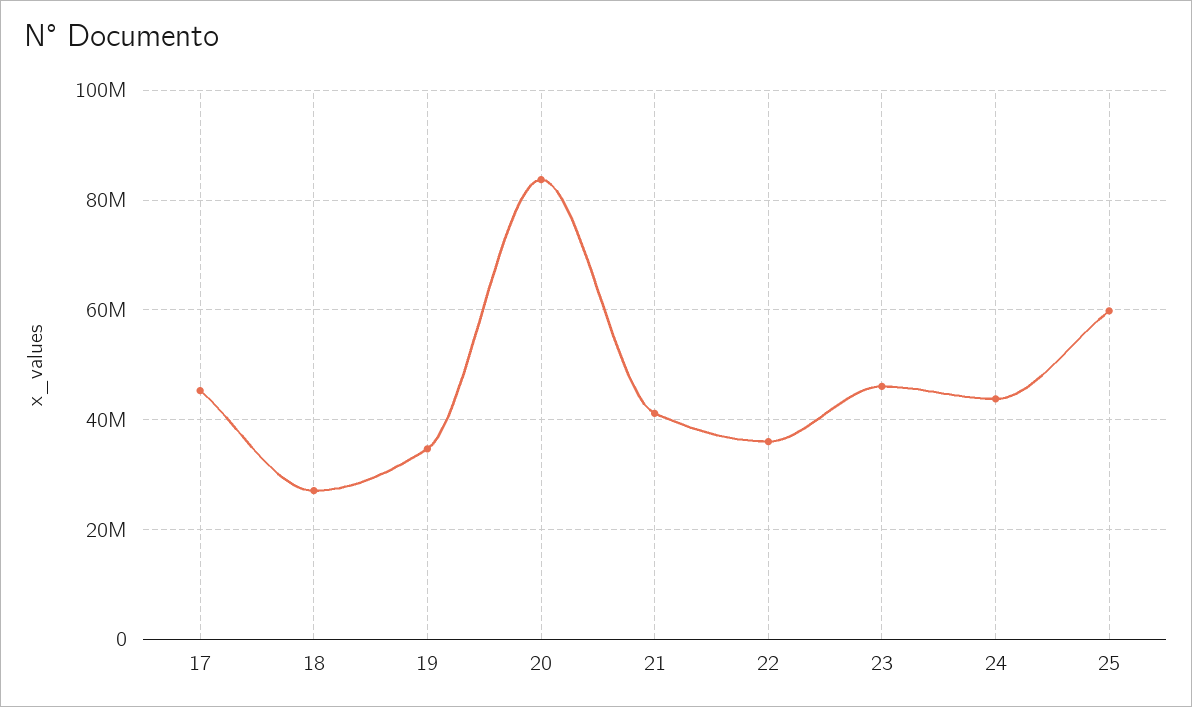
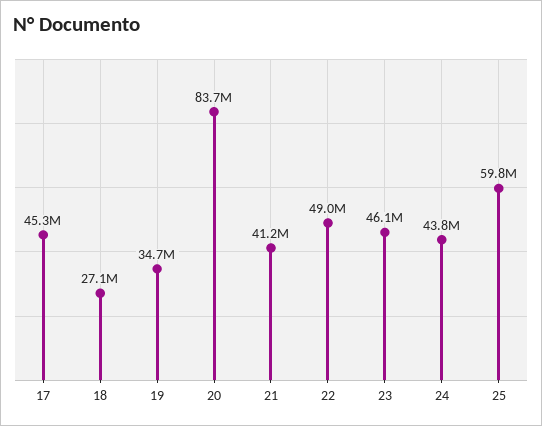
22: 36000000 -> 49000000

